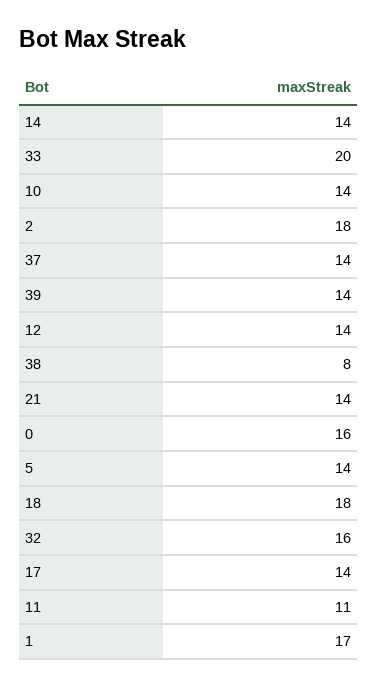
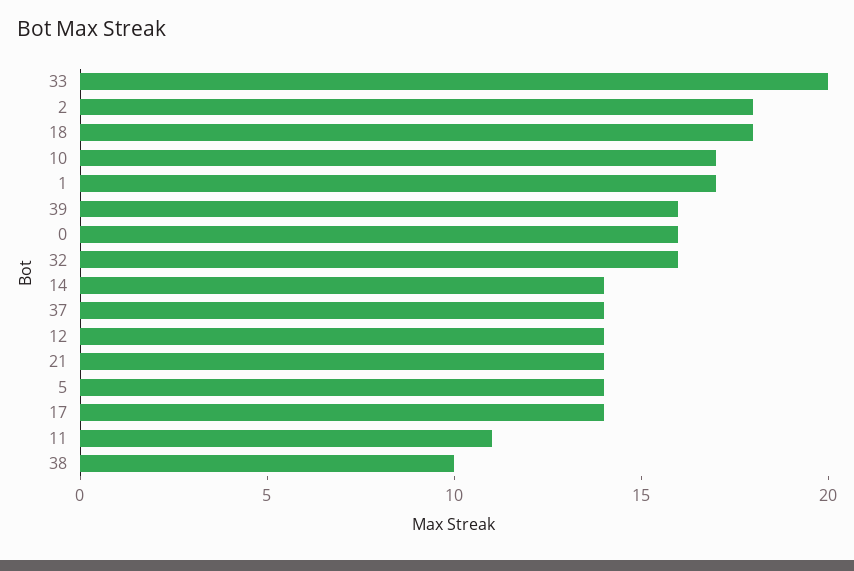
10: 14 -> 17
39: 14 -> 16
38: 8 -> 10

